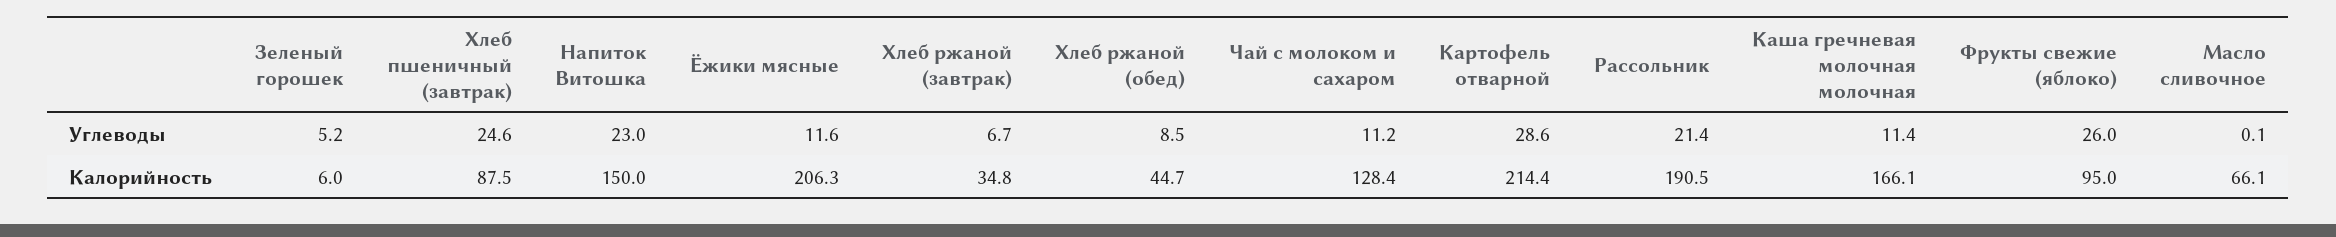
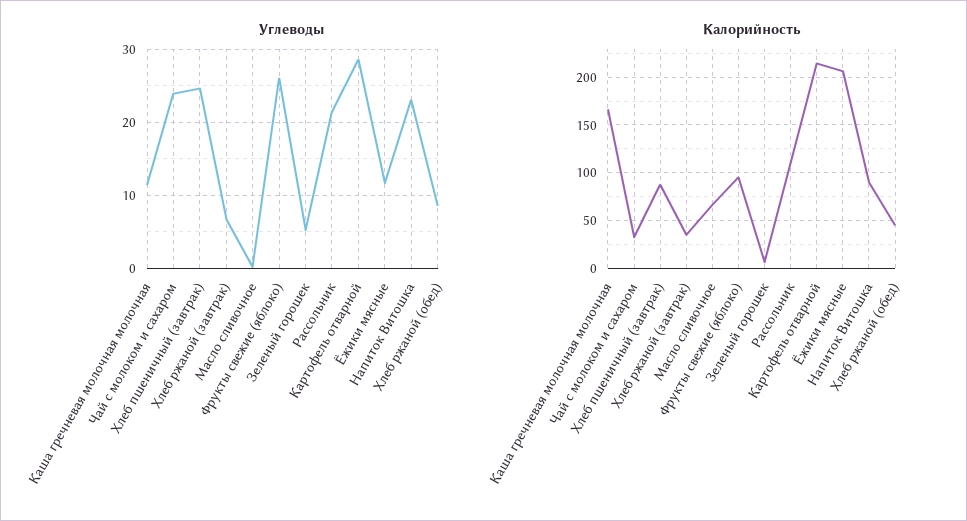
Углеводы, Чай с молоком и сахаром: 11.2 -> 24
Калорийность, Напиток Витошка: 150 -> 90
Калорийность, Чай с молоком и сахаром: 128.4 -> 30
Калорийность, Рассольник: 190.5 -> 110

